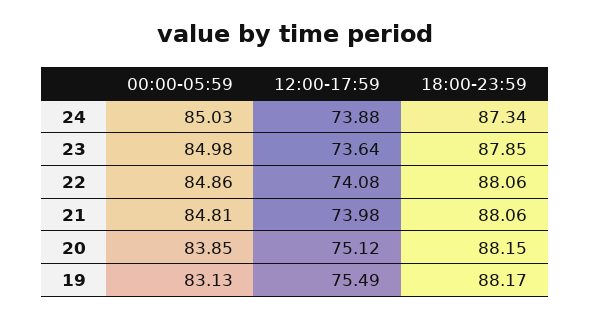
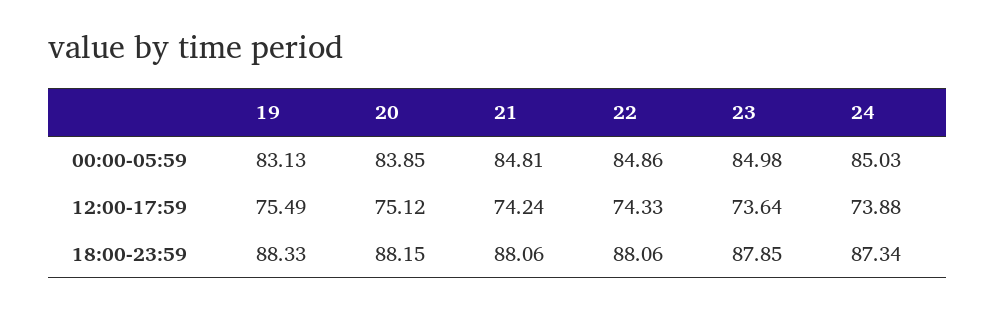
12:00-17:59, 22: 74.08 -> 74.33
12:00-17:59, 21: 73.98 -> 74.24
18:00-23:59, 19: 88.17 -> 88.33

